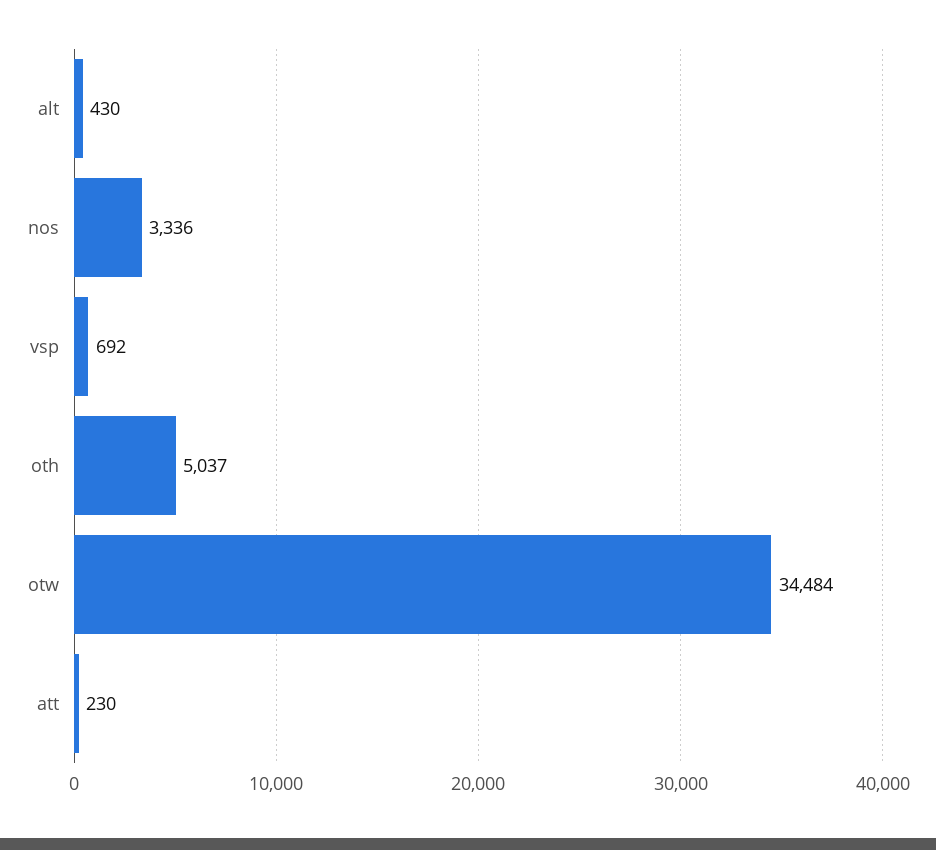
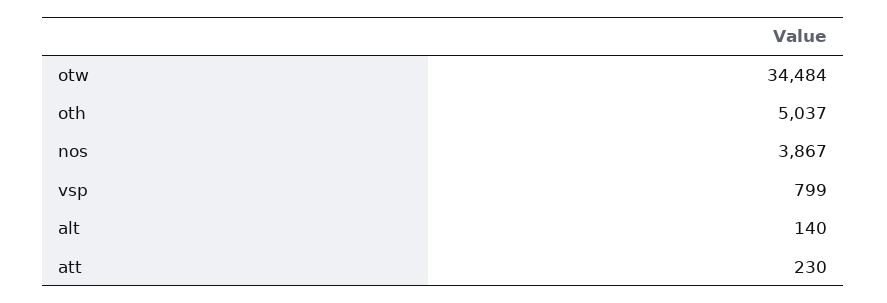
alt: 430 -> 140
nos: 3336 -> 3867
vsp: 692 -> 799

